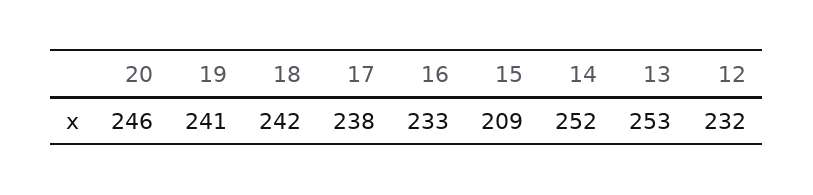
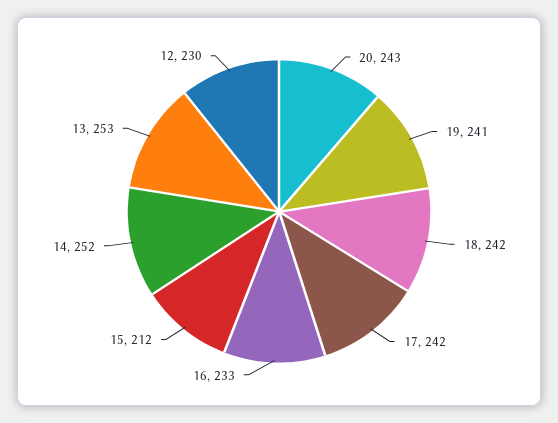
20: 246 -> 243
17: 238 -> 242
15: 209 -> 212
12: 232 -> 230

